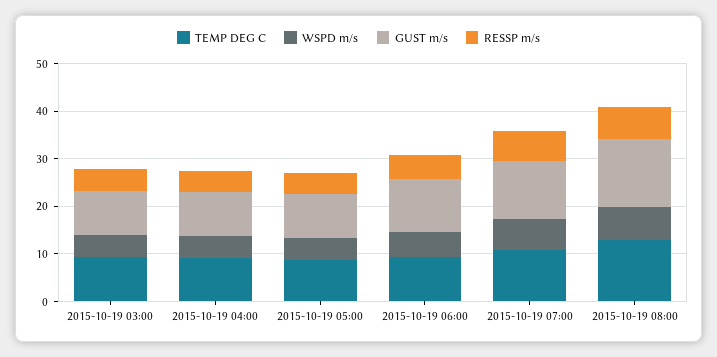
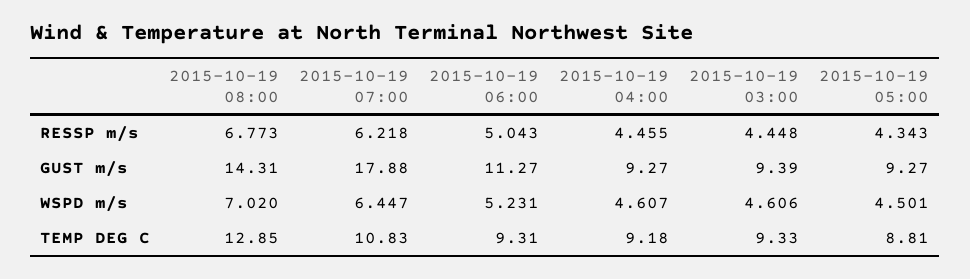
GUST m/s, 2015-10-19 07:00: 12 -> 17.88

